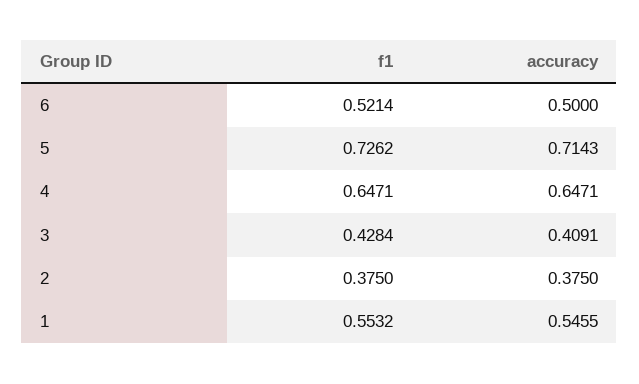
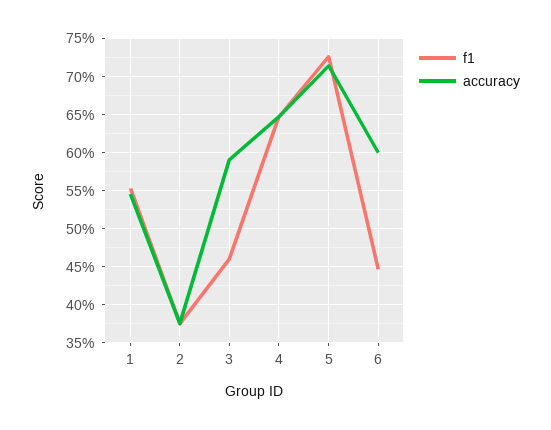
f1, 6: 0.5214 -> 0.45
accuracy, 6: 0.5 -> 0.6
f1, 3: 0.4284 -> 0.46
accuracy, 3: 0.4091 -> 0.59

